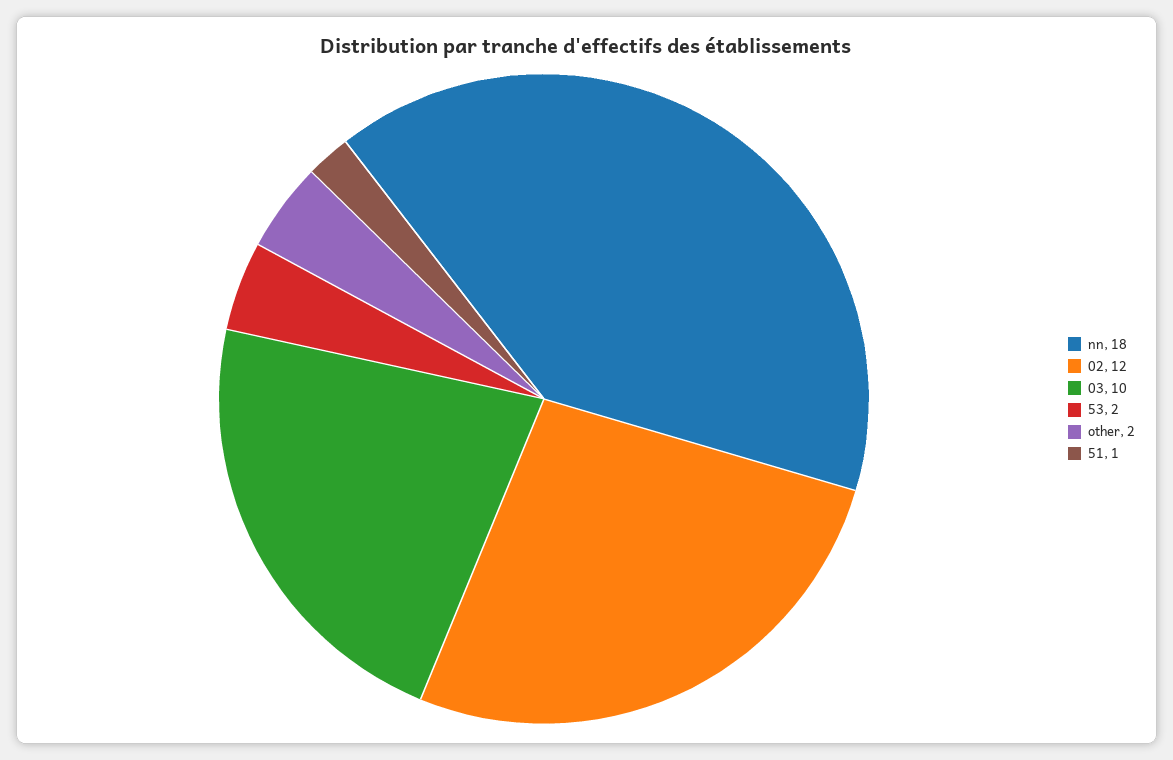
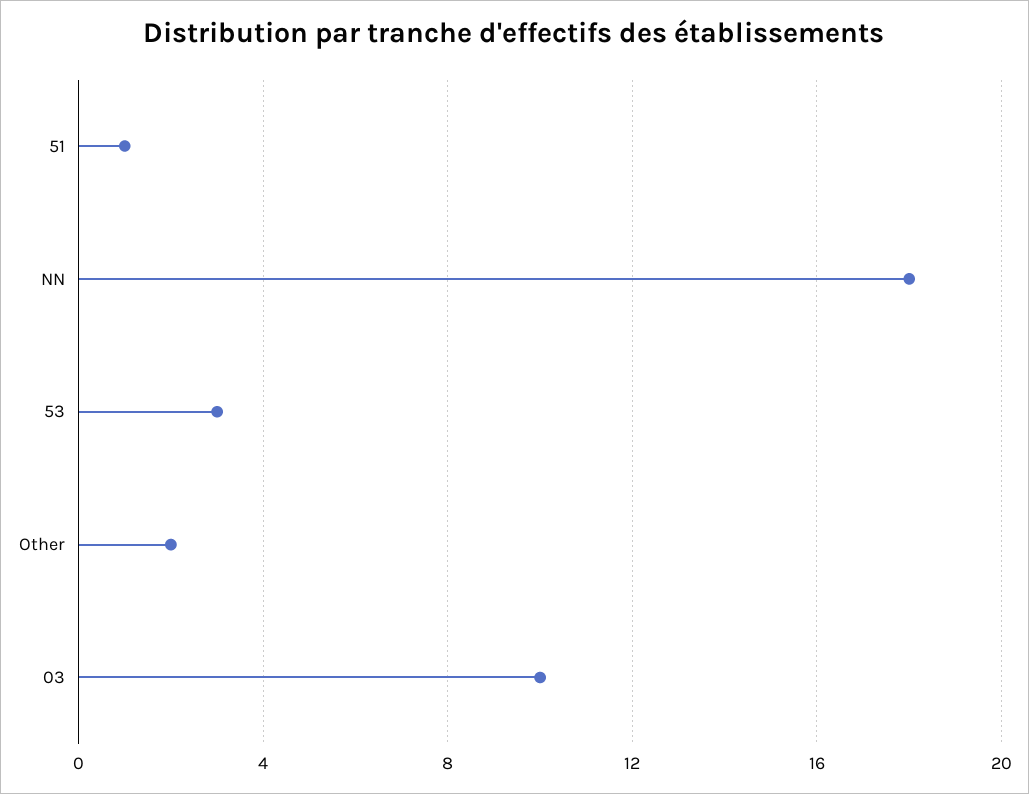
02: 12 -> none
53: 2 -> 3

